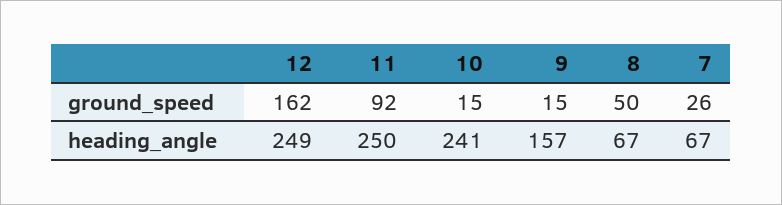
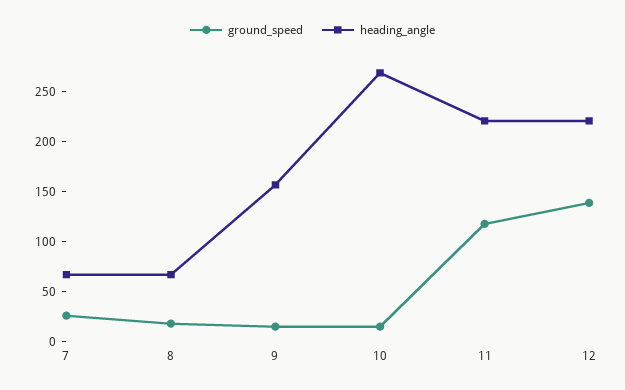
ground_speed, 12: 162 -> 140
ground_speed, 11: 92 -> 120
ground_speed, 8: 50 -> 20
heading_angle, 12: 249 -> 220
heading_angle, 11: 250 -> 220
heading_angle, 10: 241 -> 270

